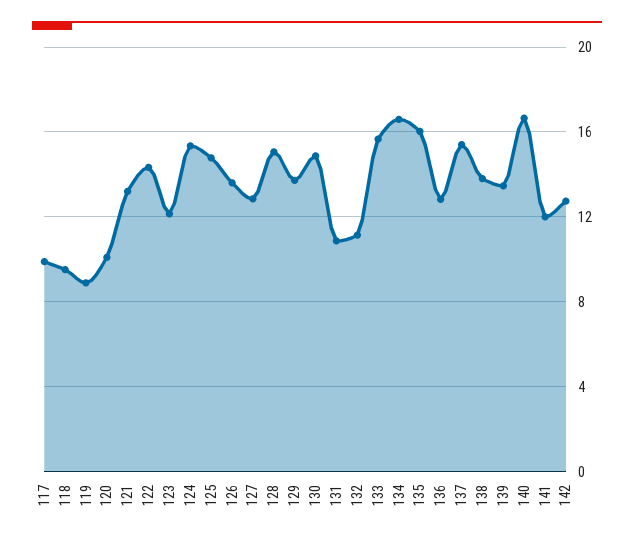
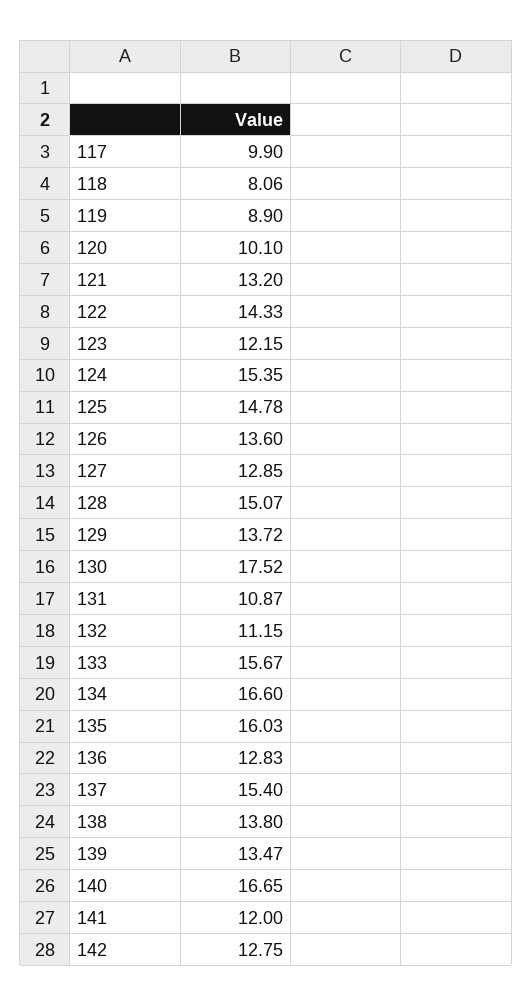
118: 9.5 -> 8.06
130: 15 -> 17.52

